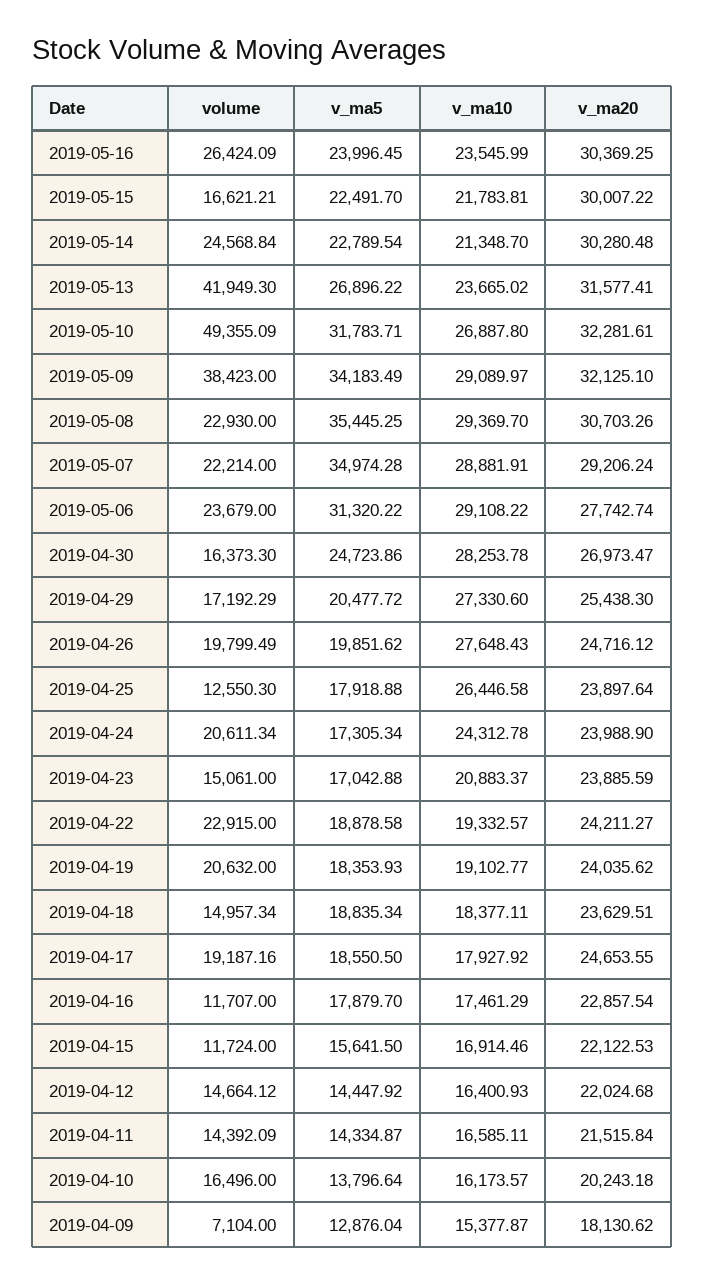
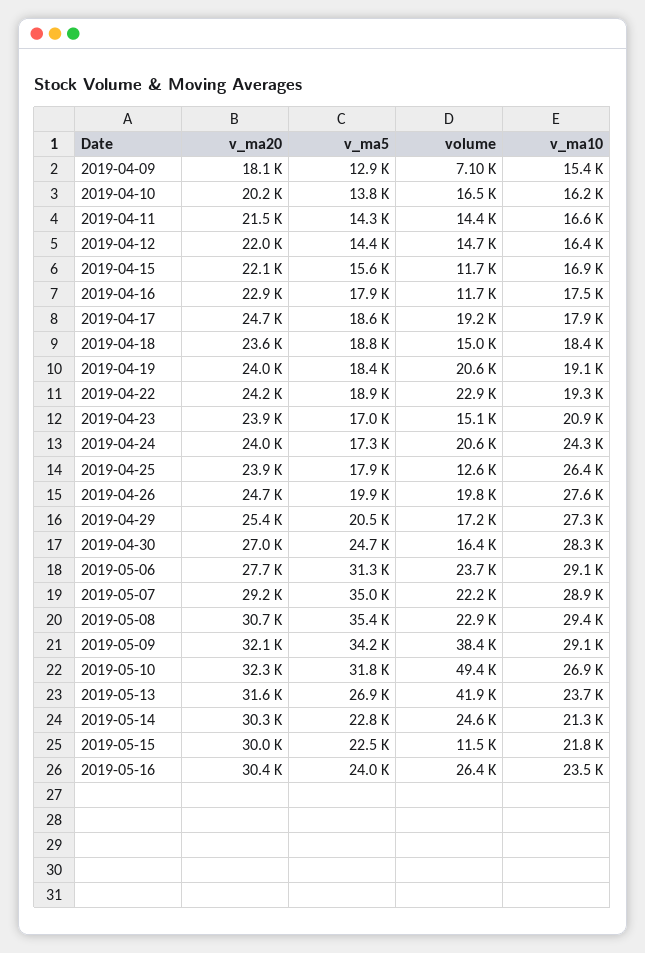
volume, 2019-05-15: 16621.21 -> 11500

